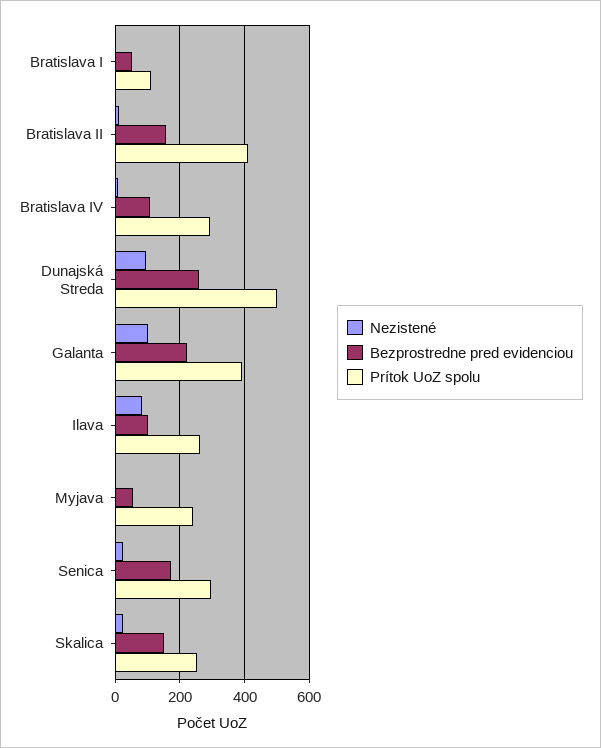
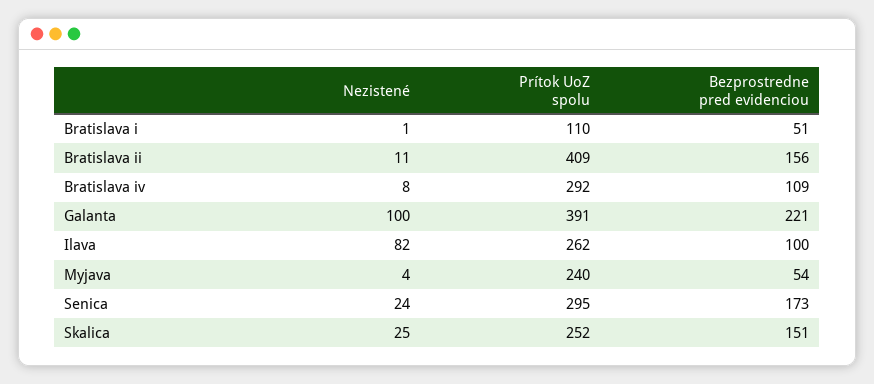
Nezistené, Dunajská Streda: 100 -> none
Bezprostredne pred evidenciou, Dunajská Streda: 260 -> none
Prítok UoZ spolu, Dunajská Streda: 500 -> none

